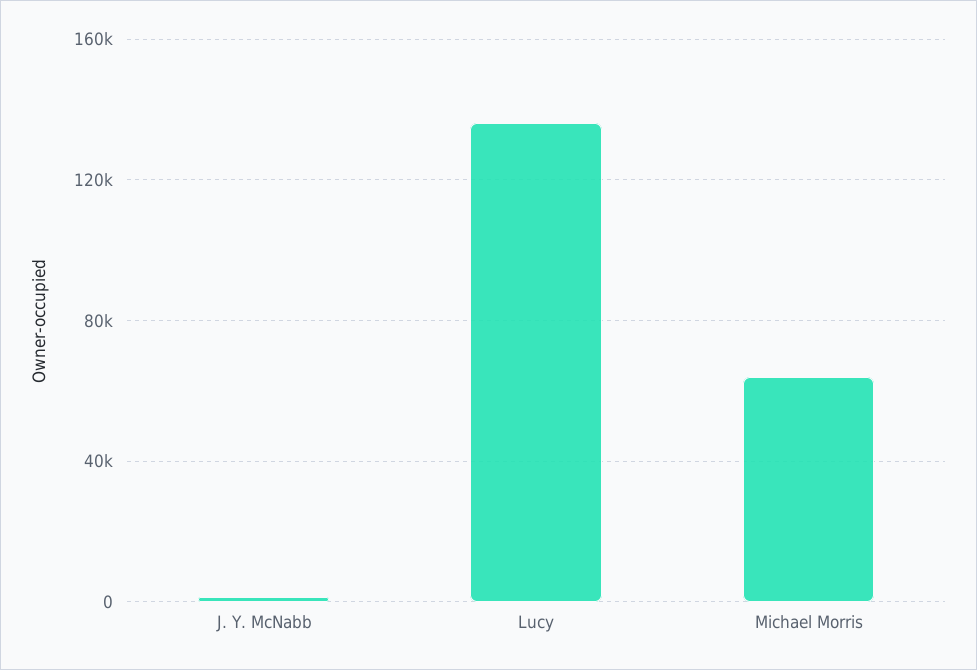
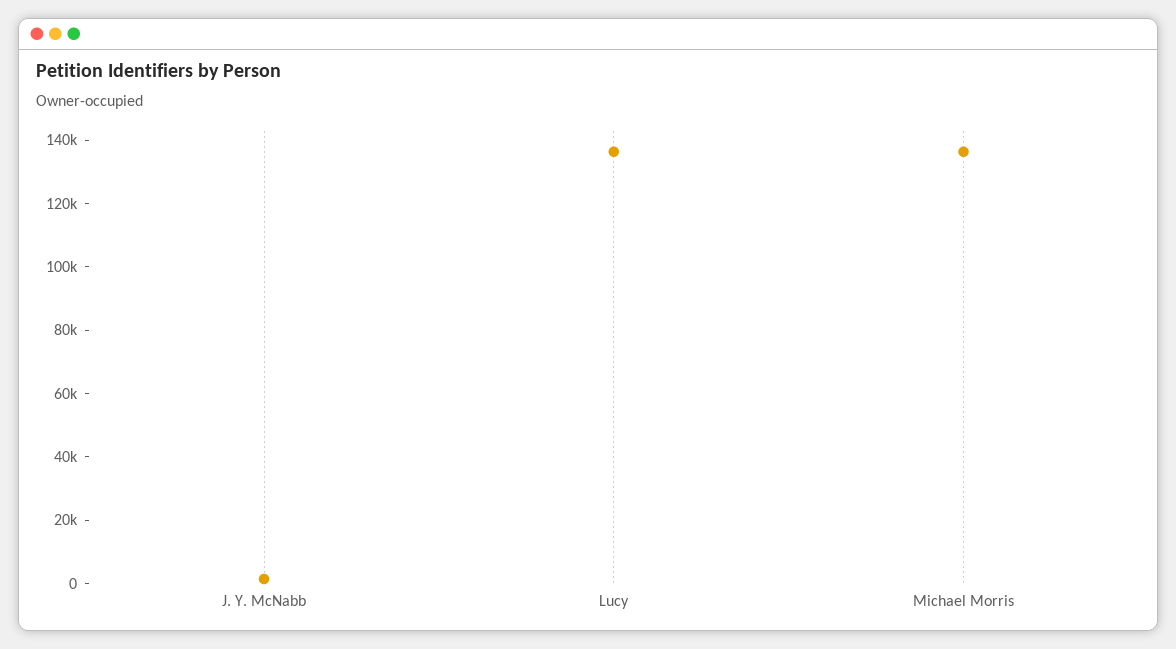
Michael Morris: 65000 -> 135000

